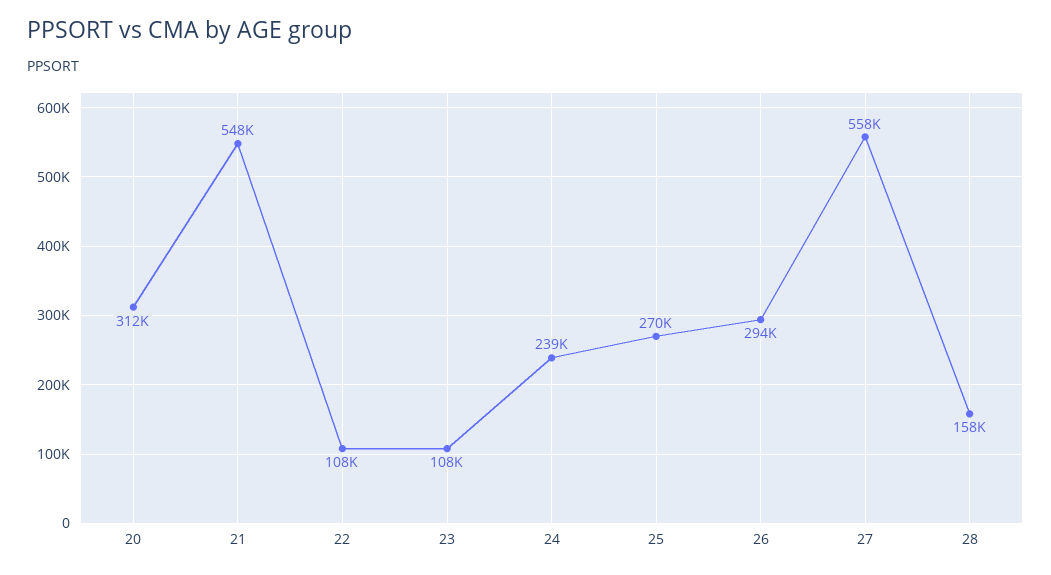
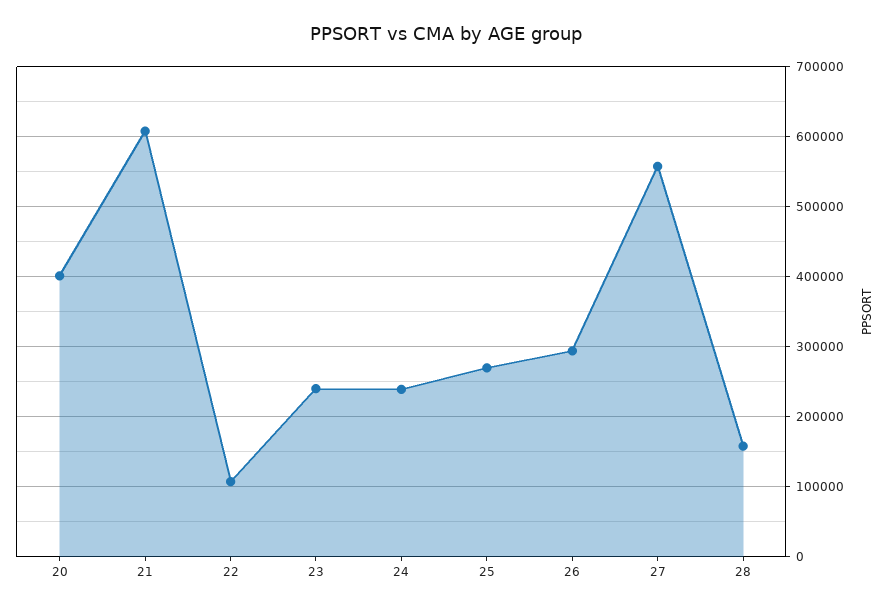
20: 312000 -> 400000
21: 548000 -> 610000
23: 108000 -> 240000

